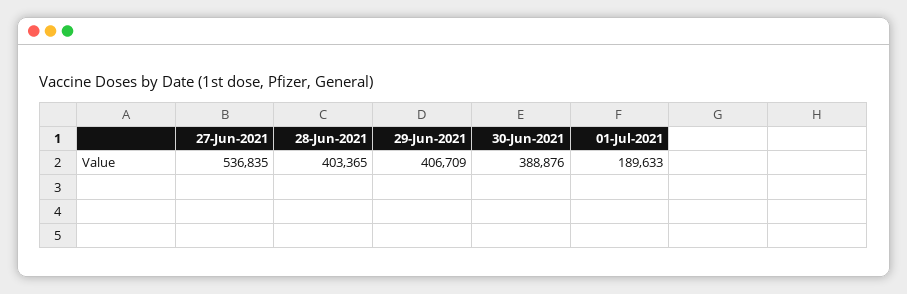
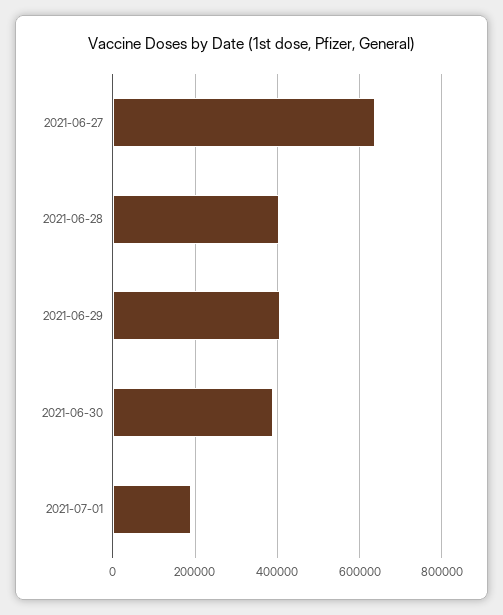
27-Jun-2021: 536835 -> 640000

